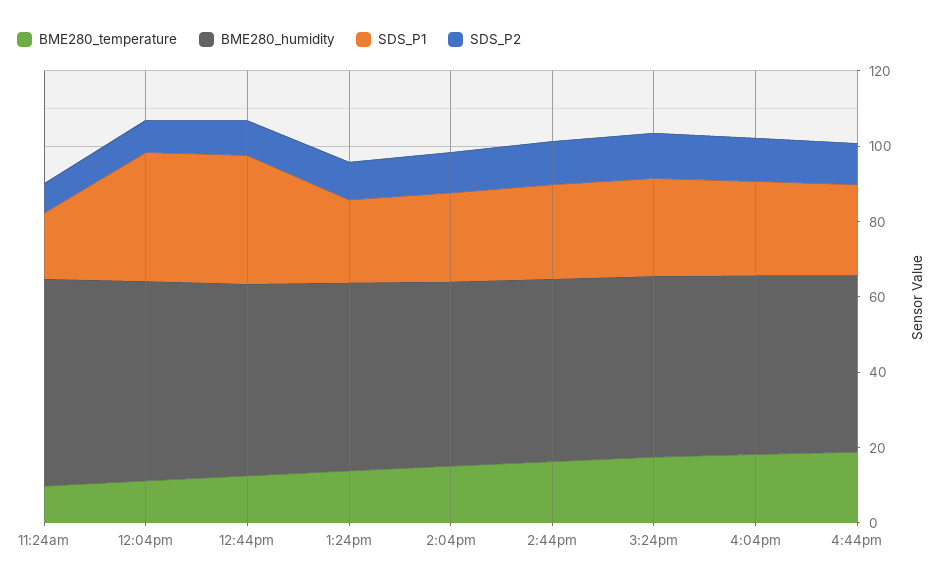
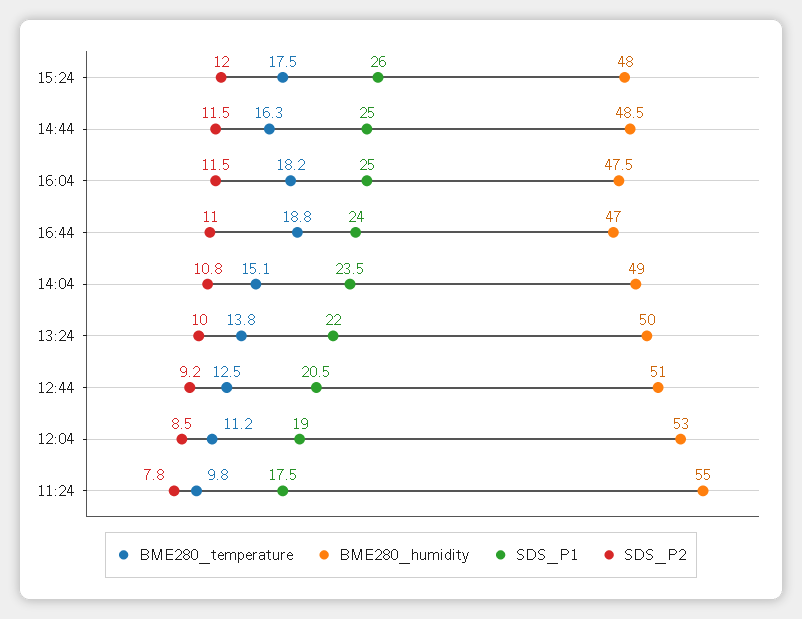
SDS_P1, 12:04pm: 35 -> 19
SDS_P1, 12:44pm: 35 -> 20.5

